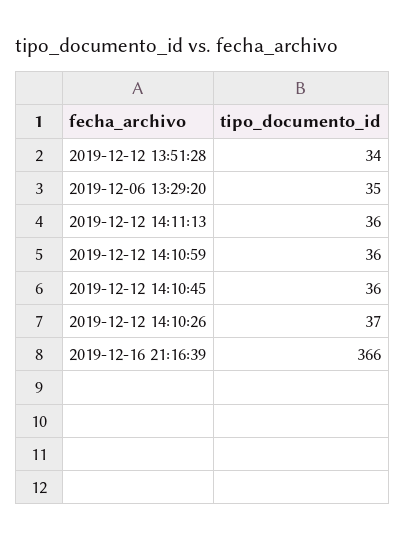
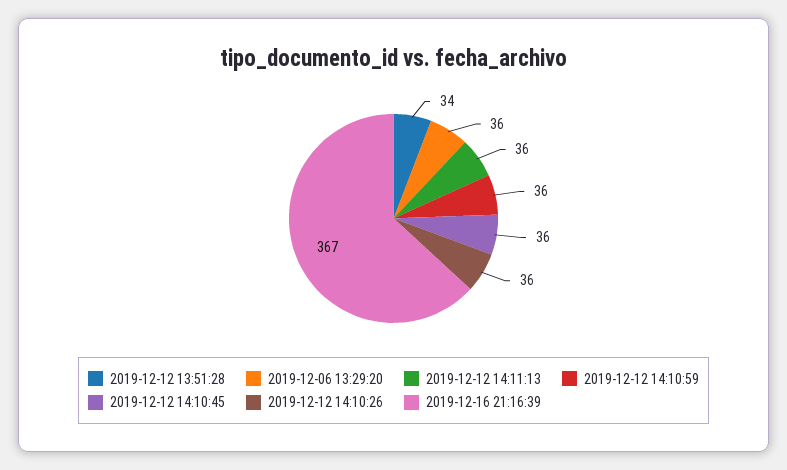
2019-12-06 13:29:20: 35 -> 36
2019-12-12 14:10:26: 37 -> 36
2019-12-16 21:16:39: 366 -> 367

